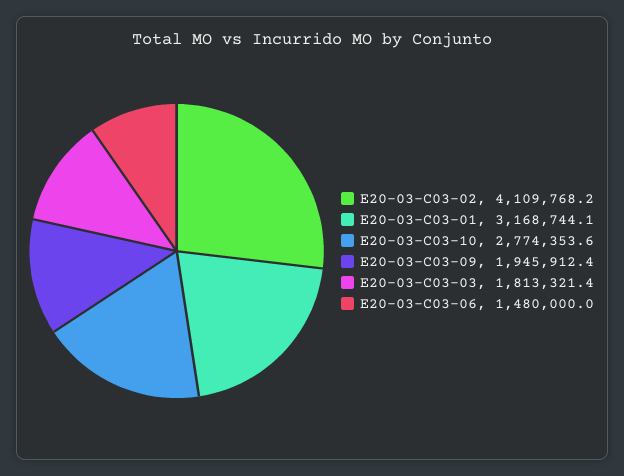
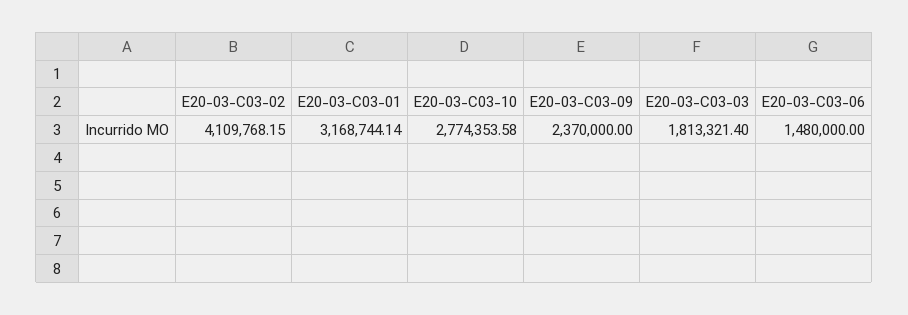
E20-03-C03-09: 1945912.4 -> 2370000

